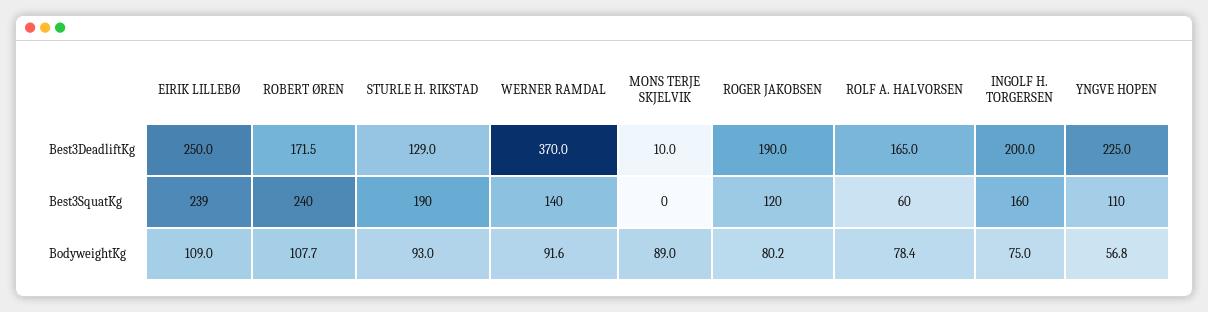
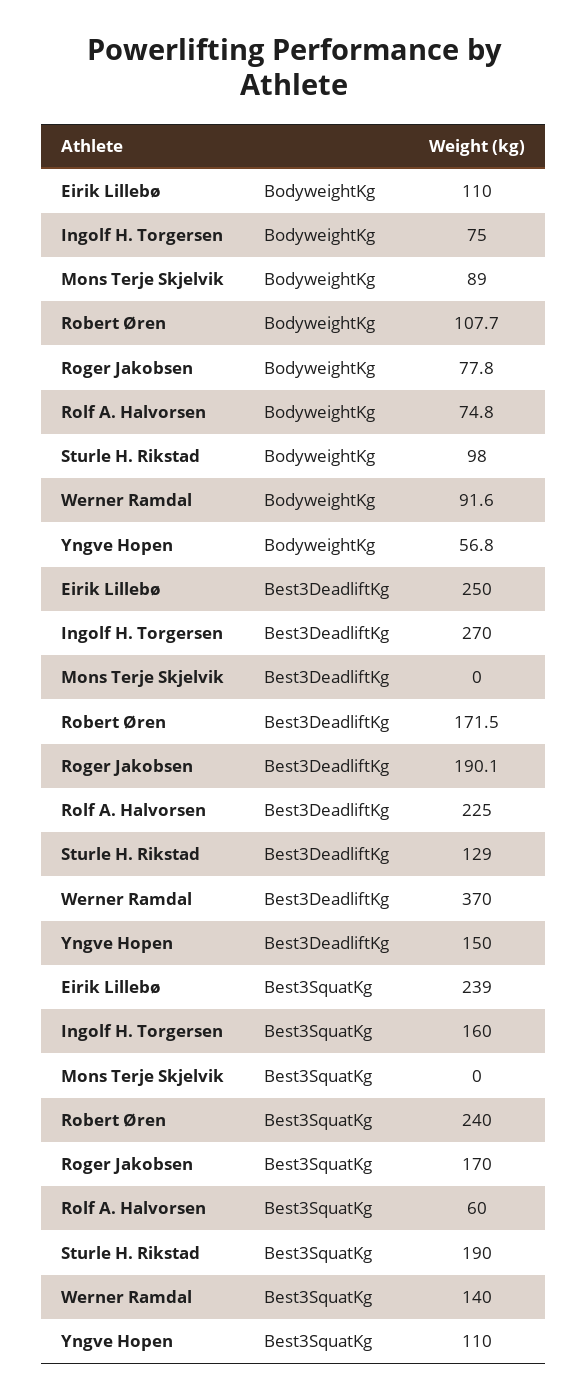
MONS TERJE SKJELVIK, Best3DeadliftKg: 10 -> 0
ROGER JAKOBSEN, Best3DeadliftKg: 190 -> 190.1
ROLF A. HALVORSEN, Best3DeadliftKg: 165 -> 225
INGOLF H. TORGERSEN, Best3DeadliftKg: 200 -> 270
YNGVE HOPEN, Best3DeadliftKg: 225 -> 150
ROGER JAKOBSEN, Best3SquatKg: 120 -> 170
EIRIK LILLEBØ, BodyweightKg: 109 -> 110
STURLE H. RIKSTAD, BodyweightKg: 93 -> 98
ROGER JAKOBSEN, BodyweightKg: 80.2 -> 77.8
ROLF A. HALVORSEN, BodyweightKg: 78.4 -> 74.8

